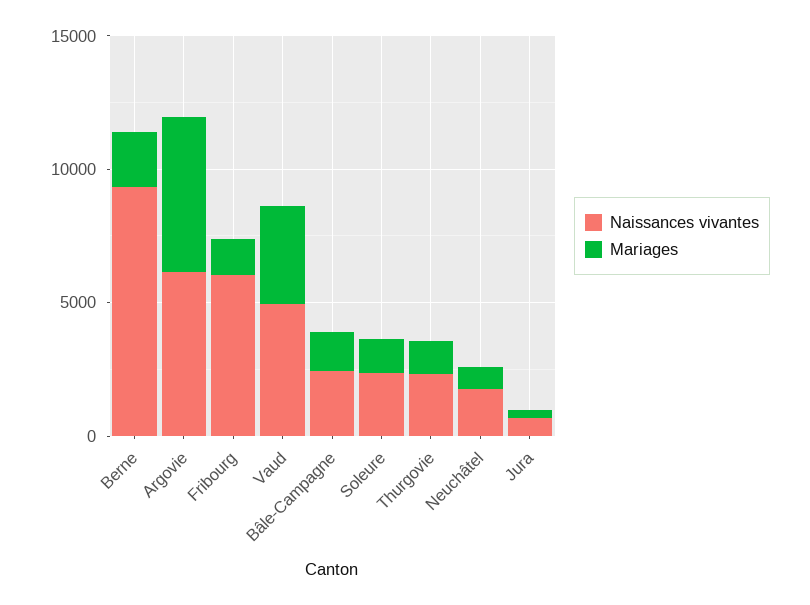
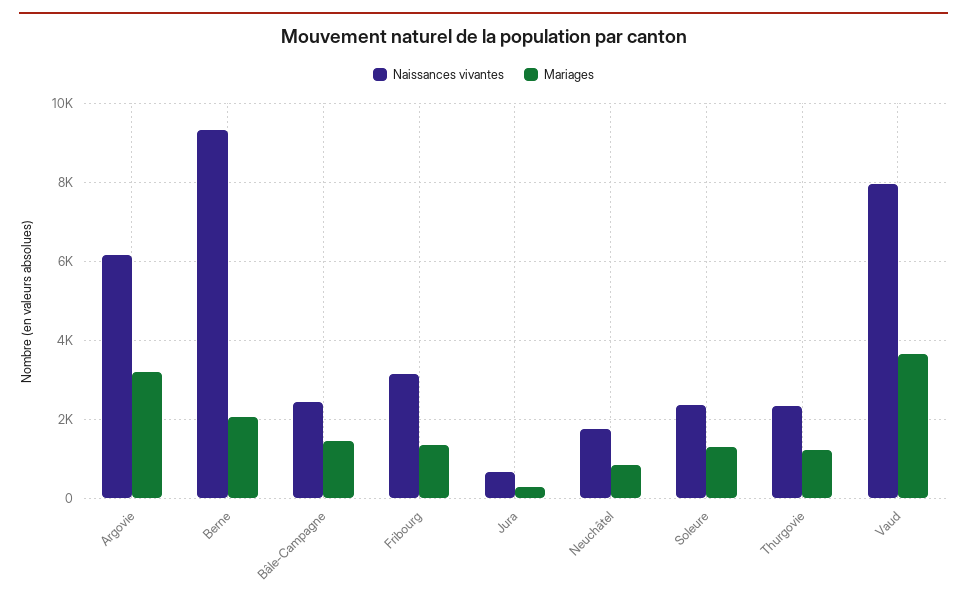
Mariages, Argovie: 6000 -> 3200
Naissances vivantes, Fribourg: 6000 -> 3200
Naissances vivantes, Vaud: 5000 -> 8000

